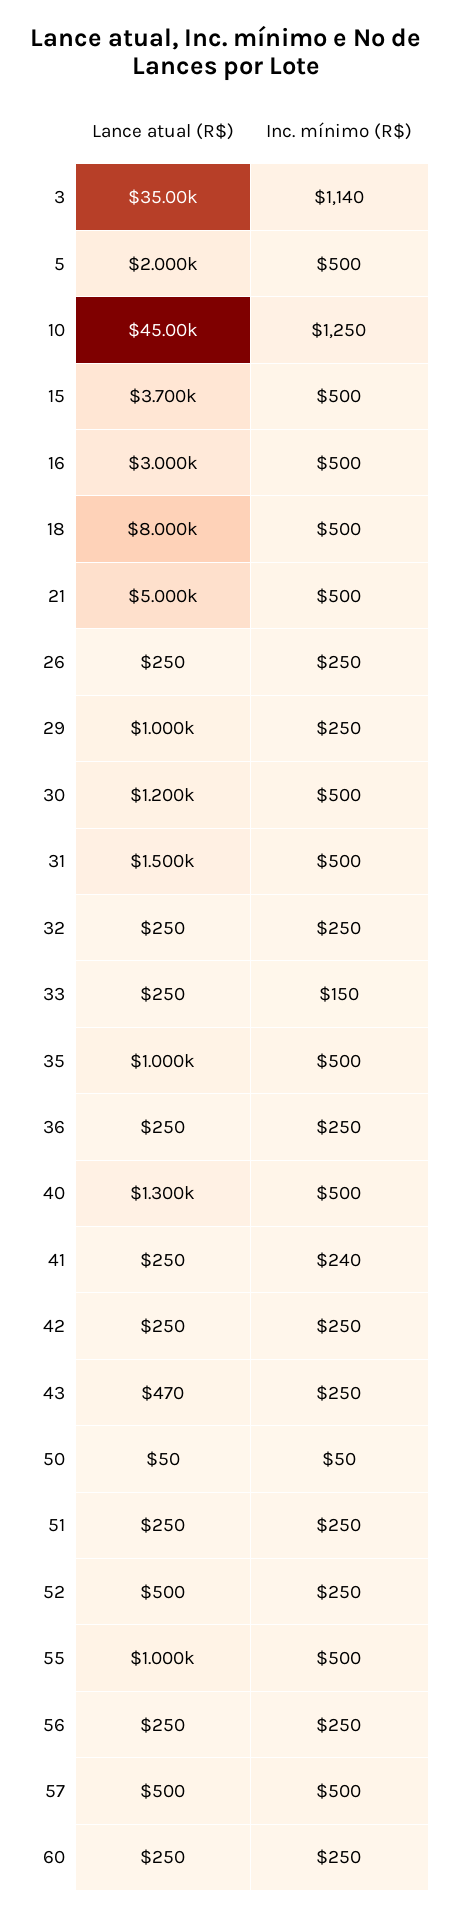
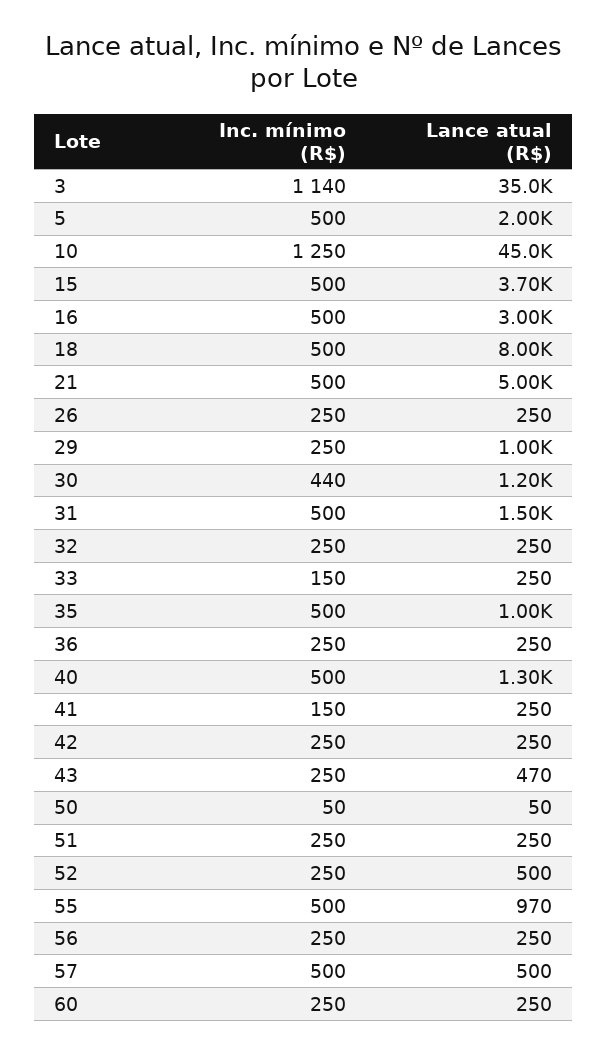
Inc. mínimo (R$), 30: 500 -> 440
Inc. mínimo (R$), 41: 240 -> 150
Lance atual (R$), 55: 1000 -> 970

